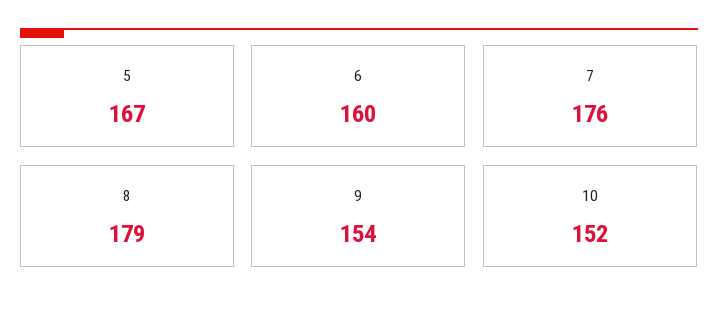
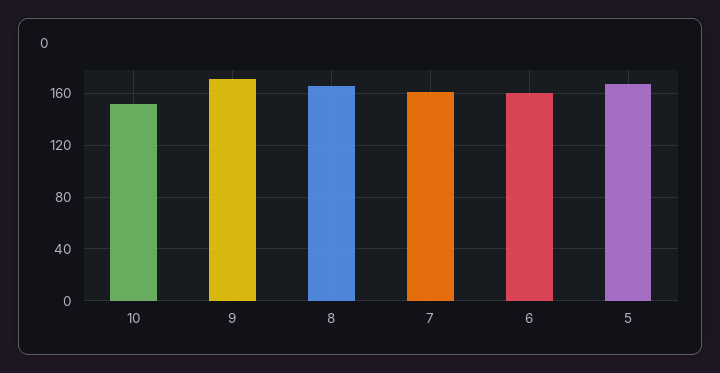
7: 176 -> 160
8: 179 -> 165
9: 154 -> 170

